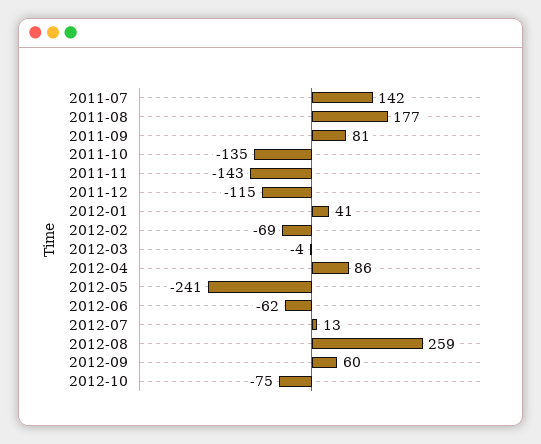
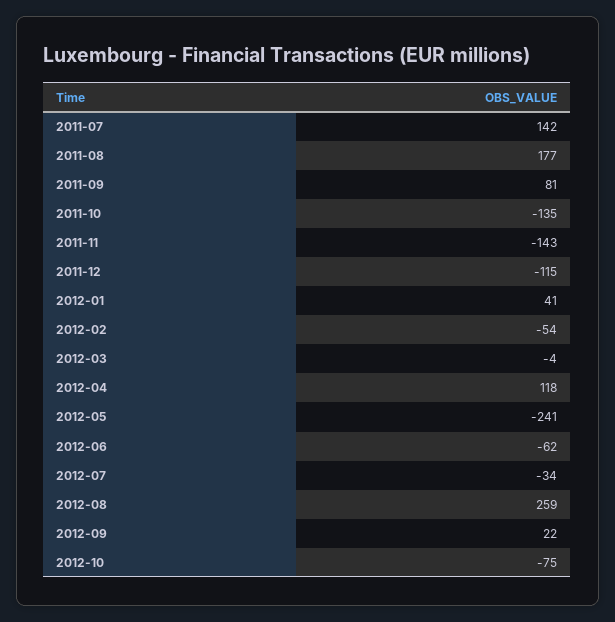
2012-02: -69 -> -54
2012-04: 86 -> 118
2012-07: 13 -> -34
2012-09: 60 -> 22

